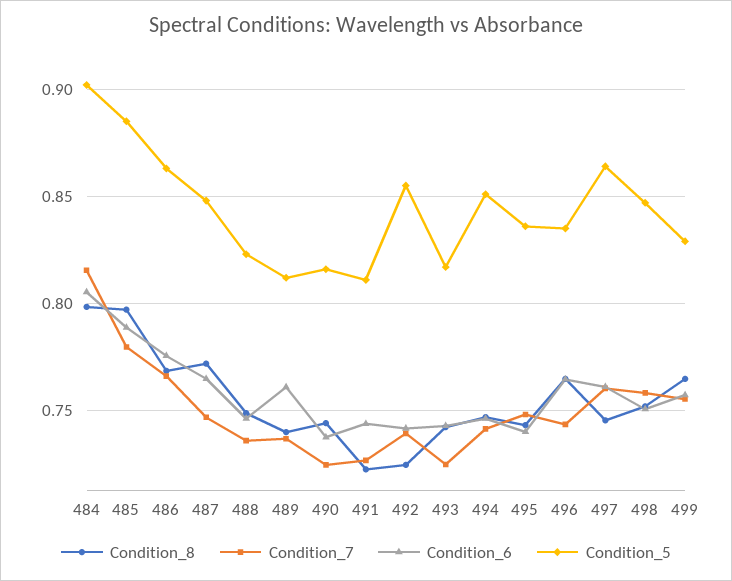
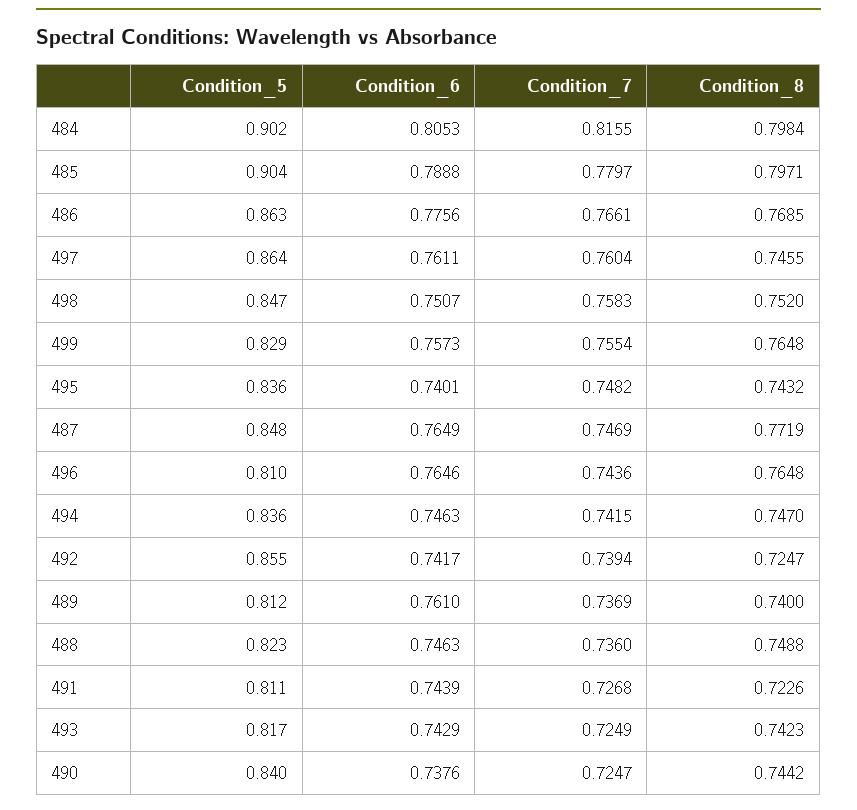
Condition_5, 485: 0.885 -> 0.904
Condition_5, 490: 0.815 -> 0.84
Condition_5, 494: 0.85 -> 0.836
Condition_5, 496: 0.835 -> 0.81

